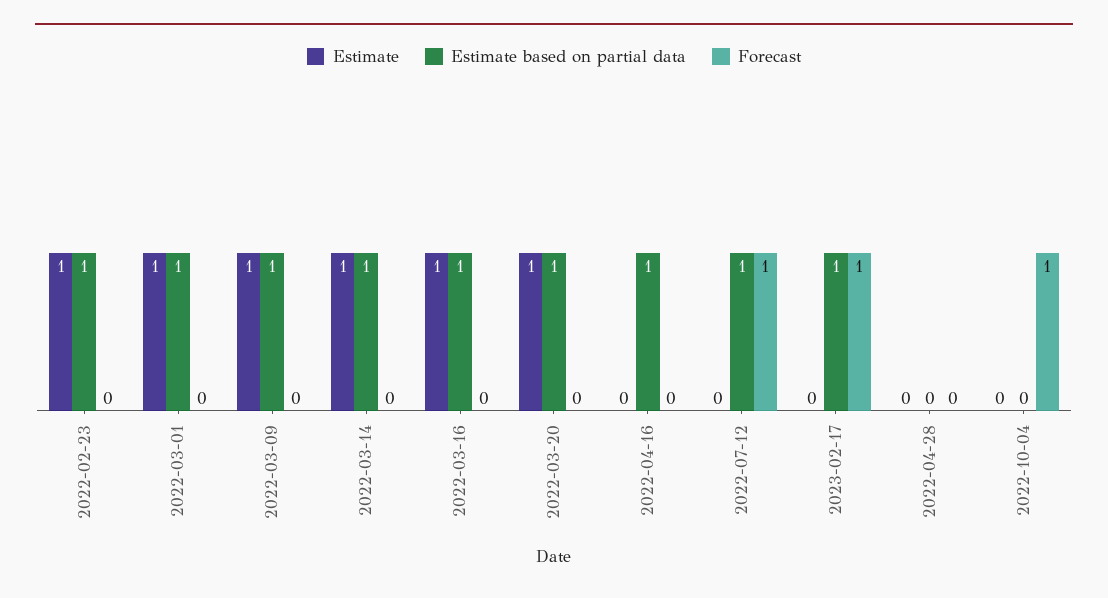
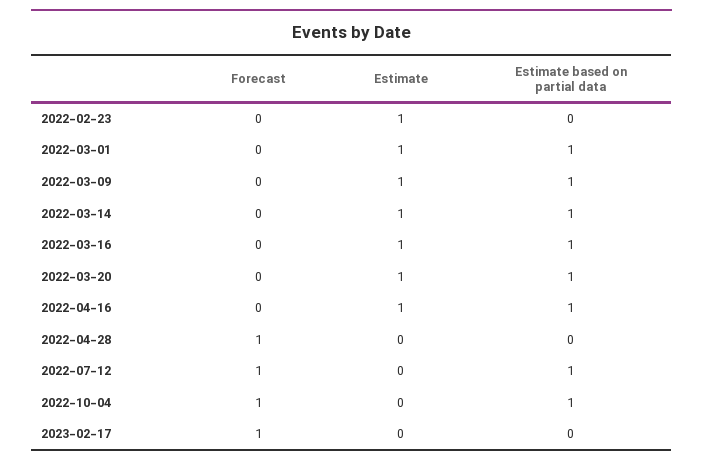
Estimate based on partial data, 2022-02-23: 1 -> 0
Estimate, 2022-04-16: 0 -> 1
Estimate based on partial data, 2023-02-17: 1 -> 0
Forecast, 2022-04-28: 0 -> 1
Estimate based on partial data, 2022-10-04: 0 -> 1

